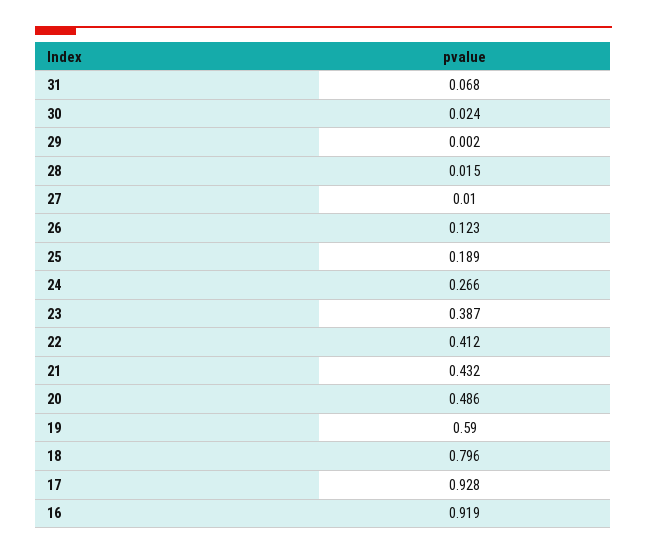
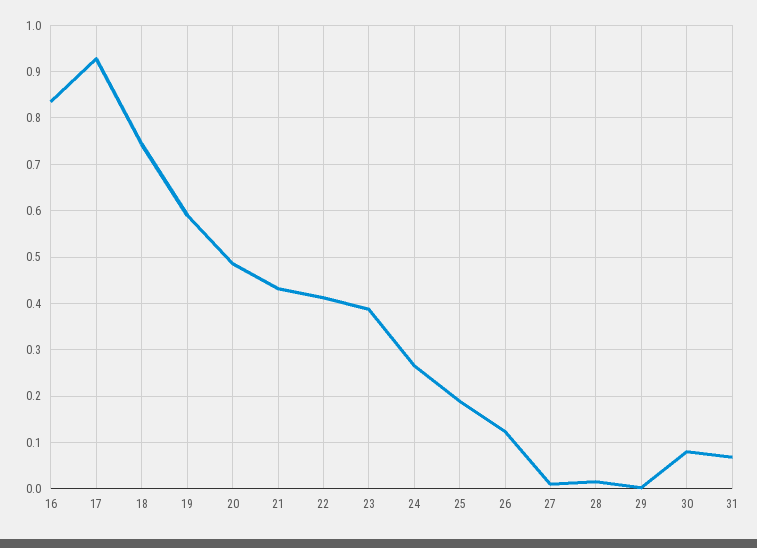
30: 0.024 -> 0.08
18: 0.796 -> 0.74
16: 0.919 -> 0.84

